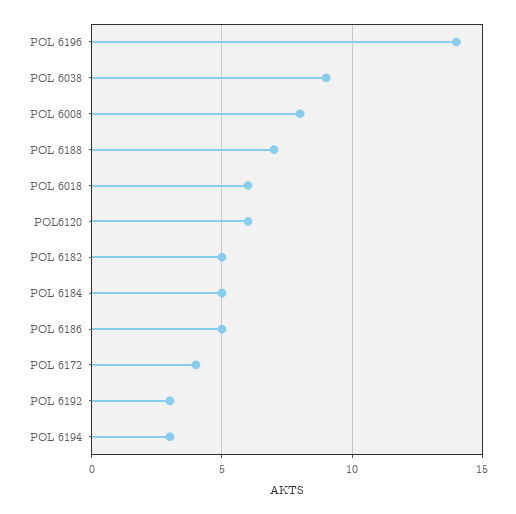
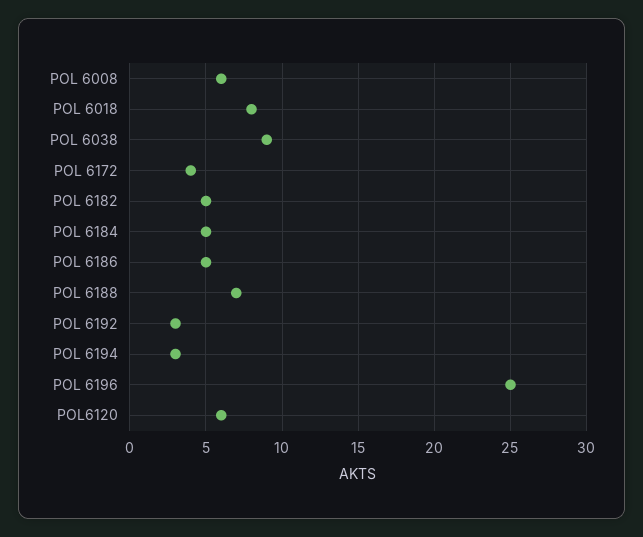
POL 6196: 14 -> 25
POL 6008: 8 -> 6
POL 6018: 6 -> 8

